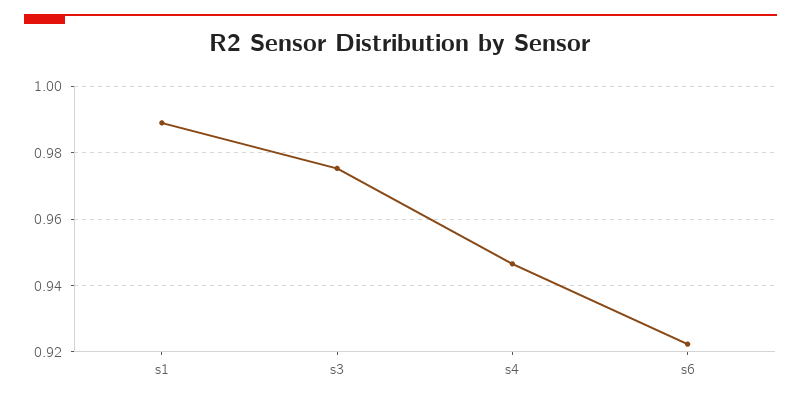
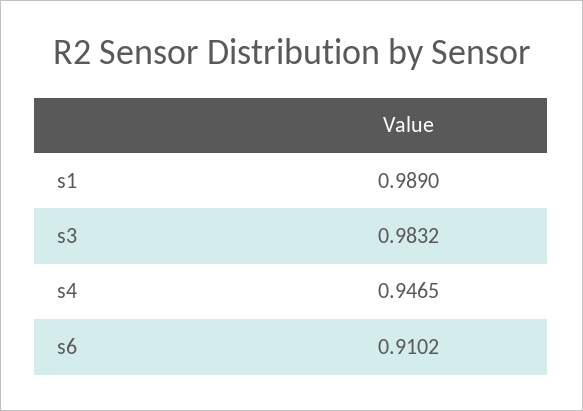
s3: 0.976 -> 0.9832
s6: 0.922 -> 0.9102

